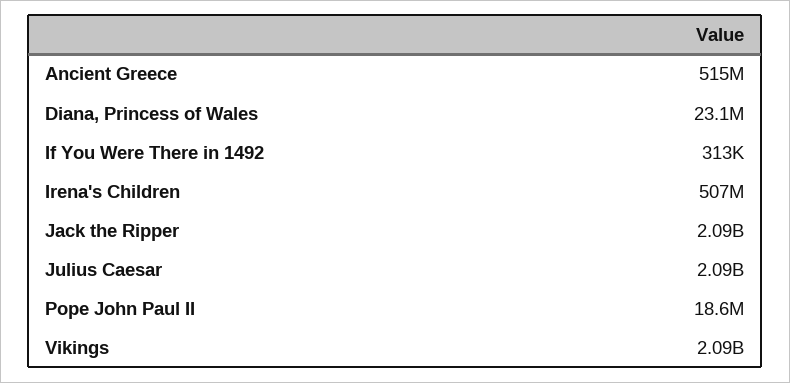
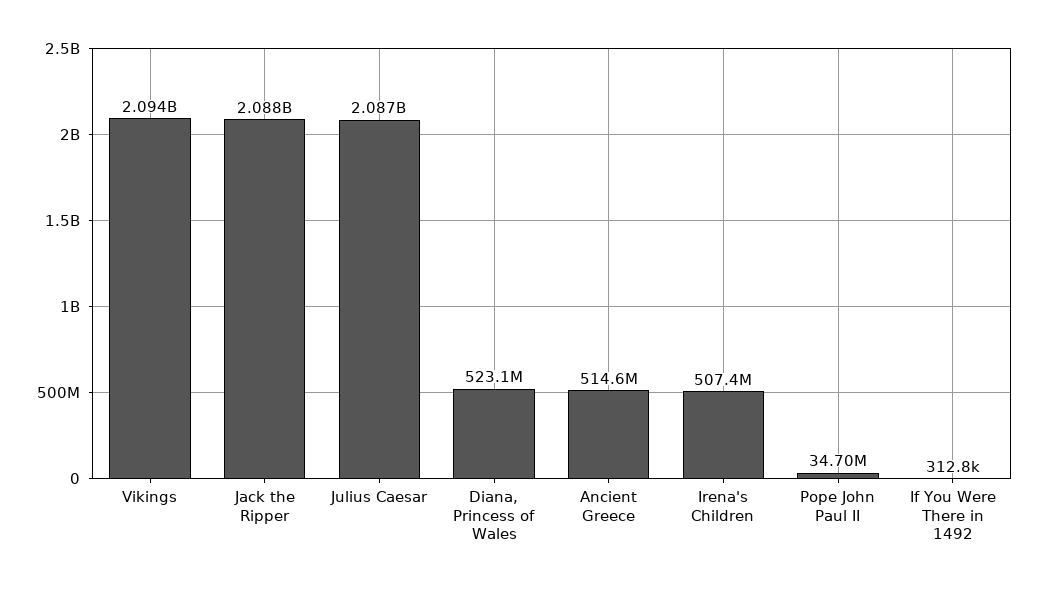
Diana, Princess of Wales: 23100000 -> 523100000
Pope John Paul II: 18600000 -> 34700000

